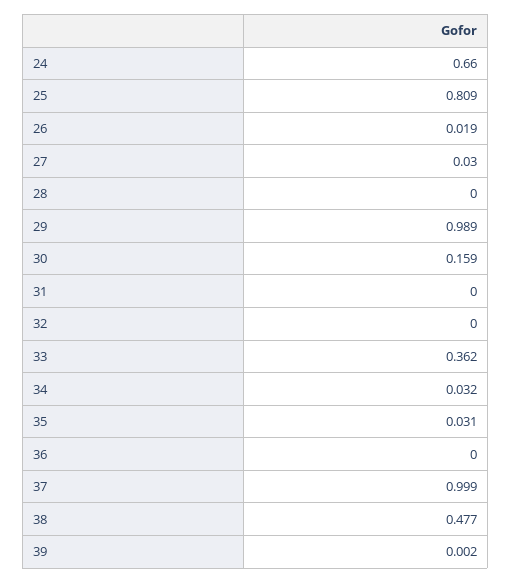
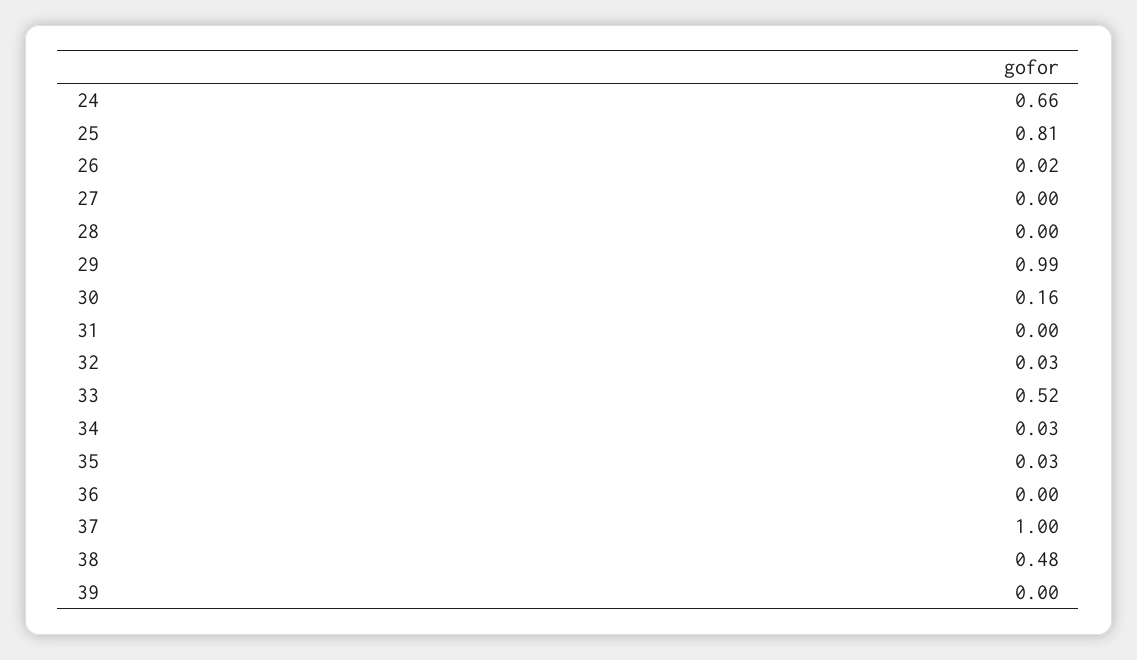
27: 0.03 -> 0
32: 0 -> 0.03
33: 0.362 -> 0.52

